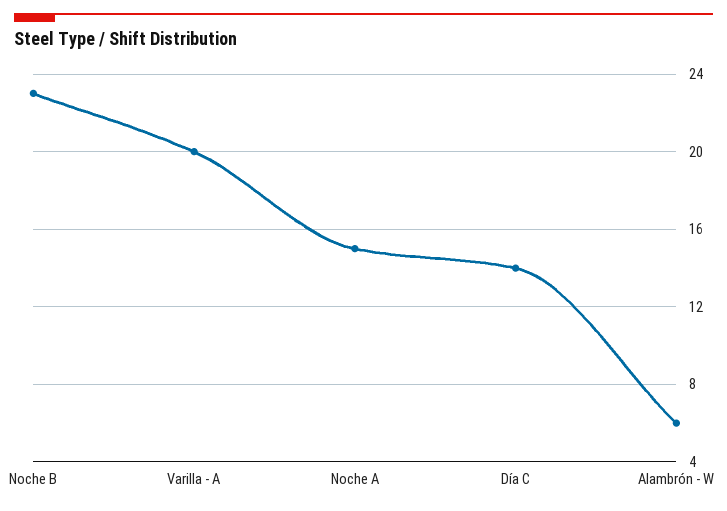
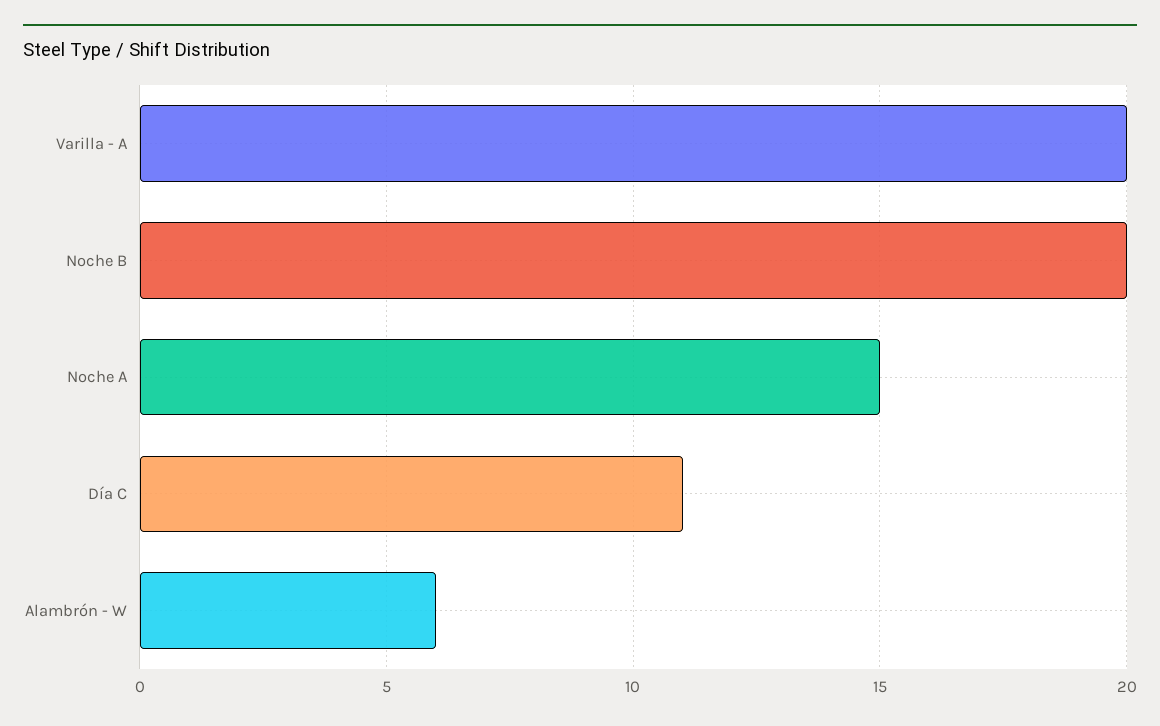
Noche B: 23 -> 20
Día C: 14 -> 11

